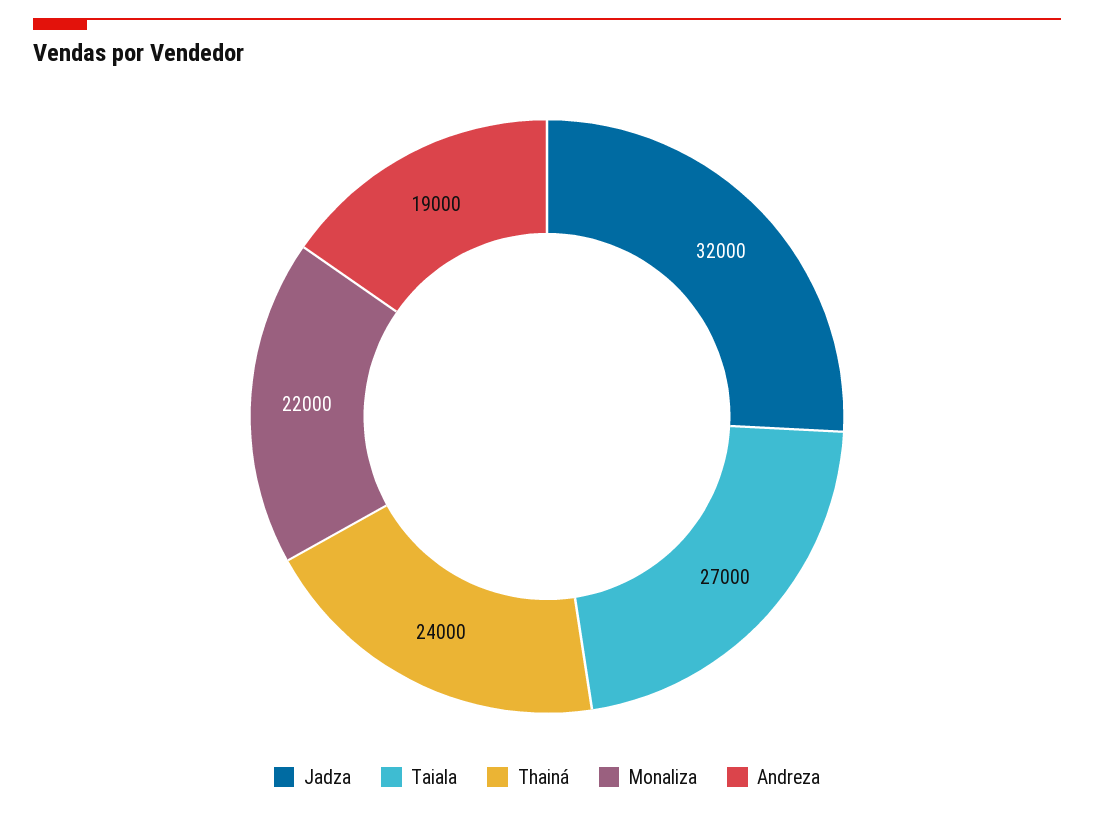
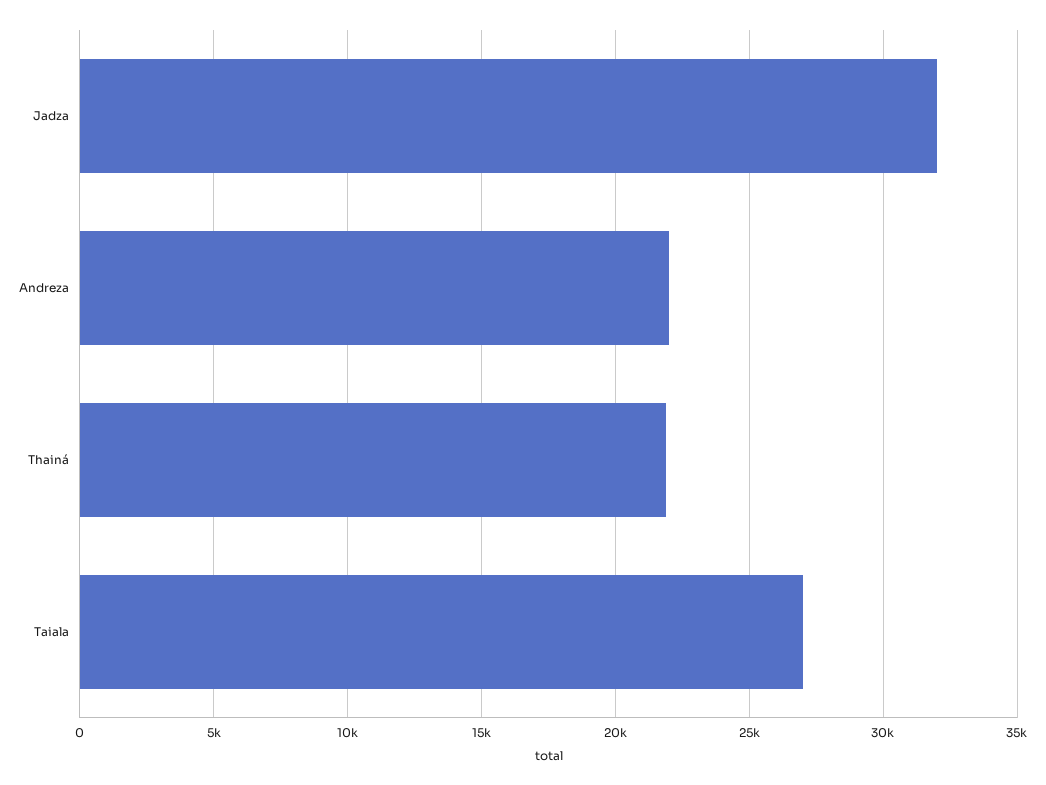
Thainá: 24000 -> 22000
Monaliza: 22000 -> none
Andreza: 19000 -> 22000

